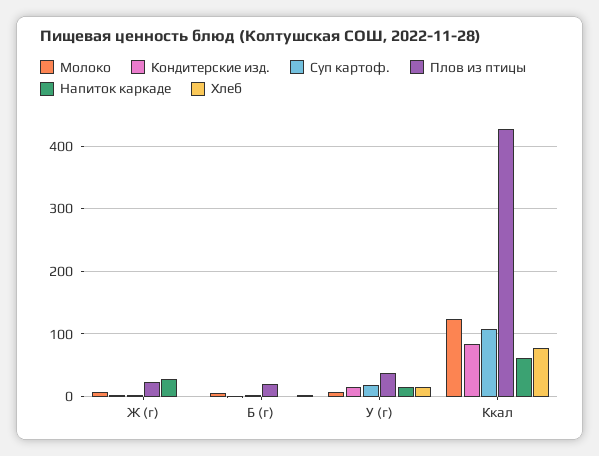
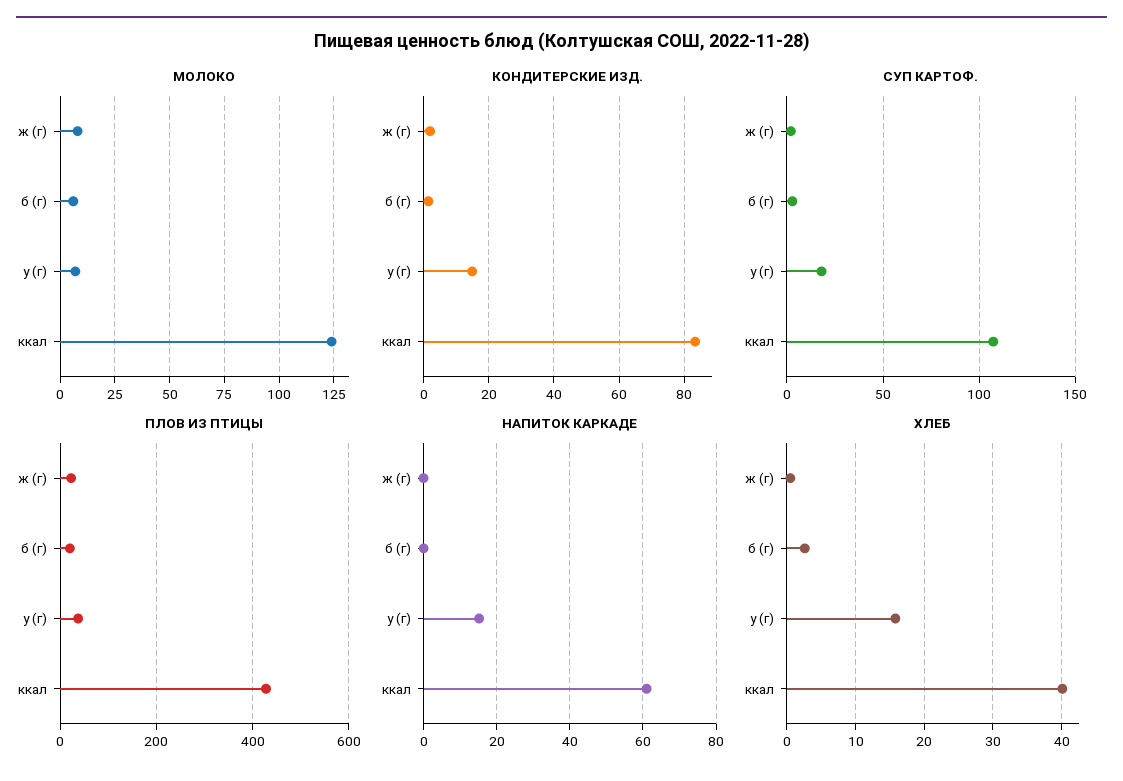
Напиток каркаде, Ж (г): 30 -> 0
Хлеб, Ккал: 80 -> 40

